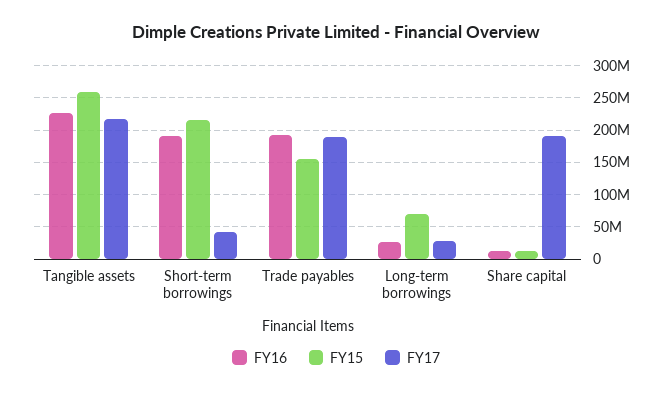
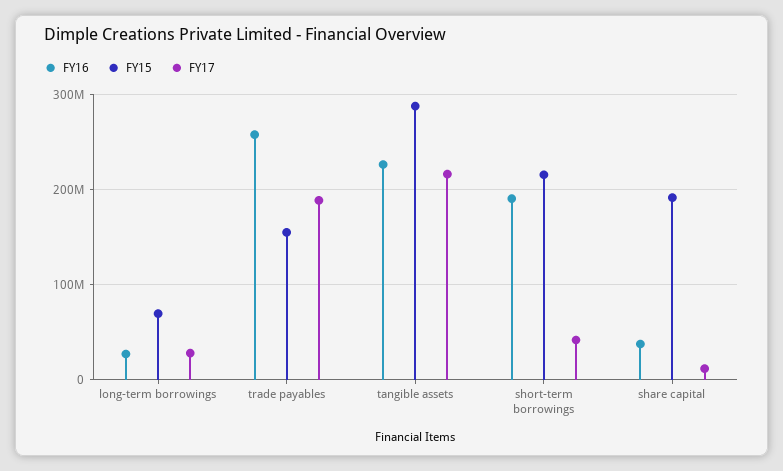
FY15, Tangible assets: 260000000 -> 290000000
FY16, Trade payables: 190000000 -> 260000000
FY16, Share capital: 10000000 -> 40000000
FY15, Share capital: 10000000 -> 190000000
FY17, Share capital: 190000000 -> 10000000

